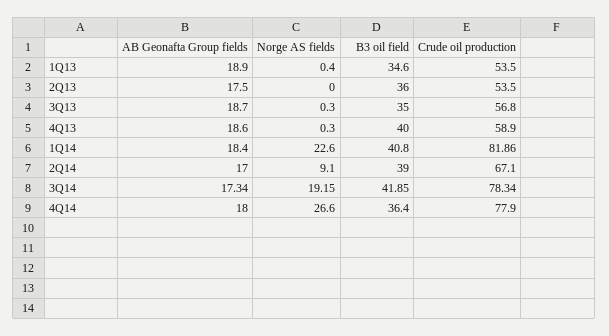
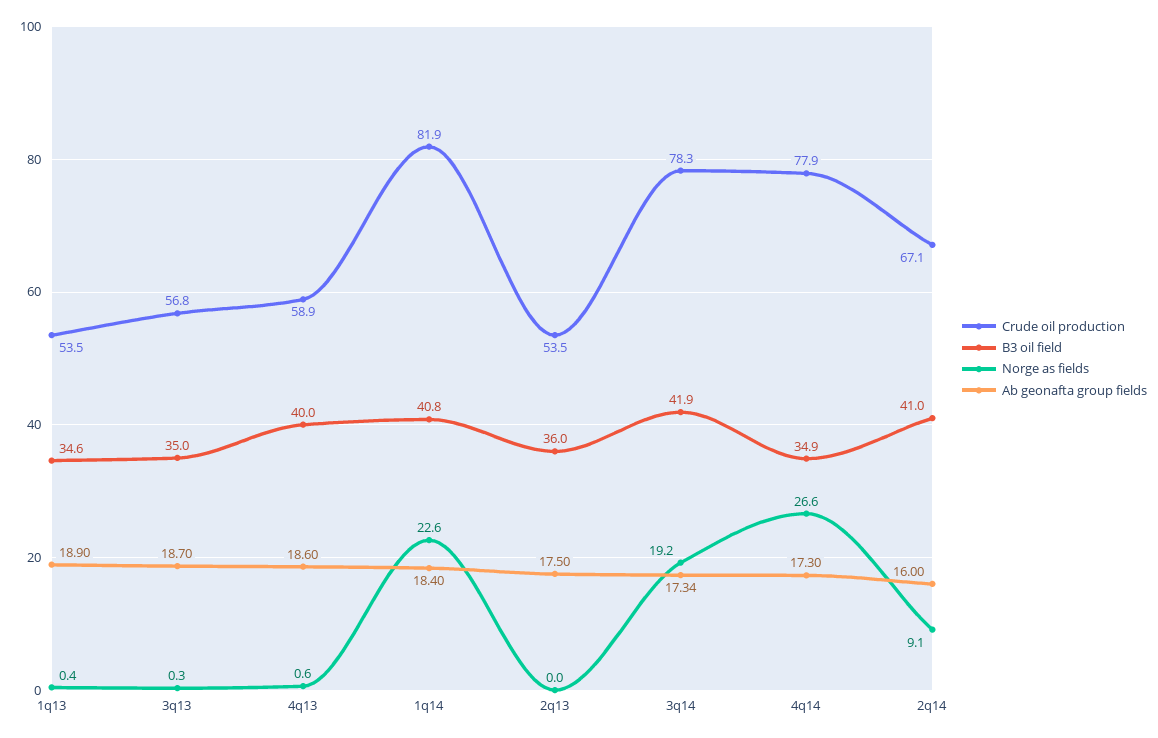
Norge AS fields, 4Q13: 0.3 -> 0.6
AB Geonafta Group fields, 2Q14: 17 -> 16
B3 oil field, 2Q14: 39 -> 41
AB Geonafta Group fields, 4Q14: 18 -> 17.3
B3 oil field, 4Q14: 36.4 -> 34.9

